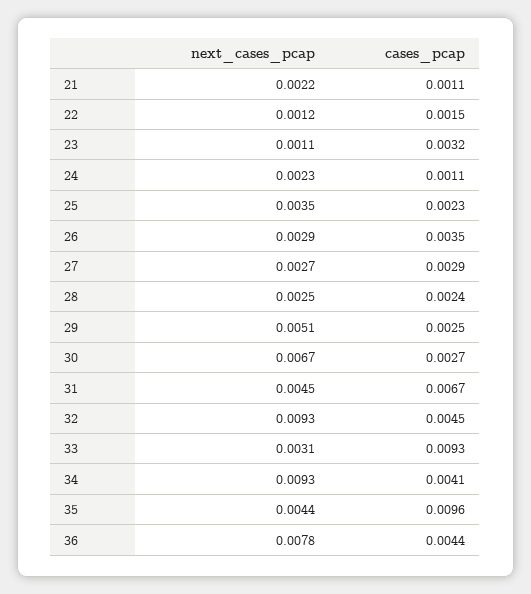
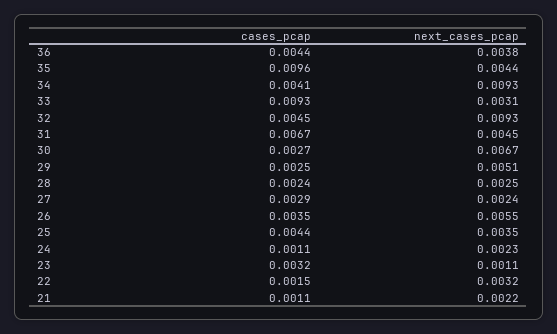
next_cases_pcap, 22: 0.0012 -> 0.0032
cases_pcap, 25: 0.0023 -> 0.0044
next_cases_pcap, 26: 0.0029 -> 0.0055
next_cases_pcap, 27: 0.0027 -> 0.0024
next_cases_pcap, 36: 0.0078 -> 0.0038

